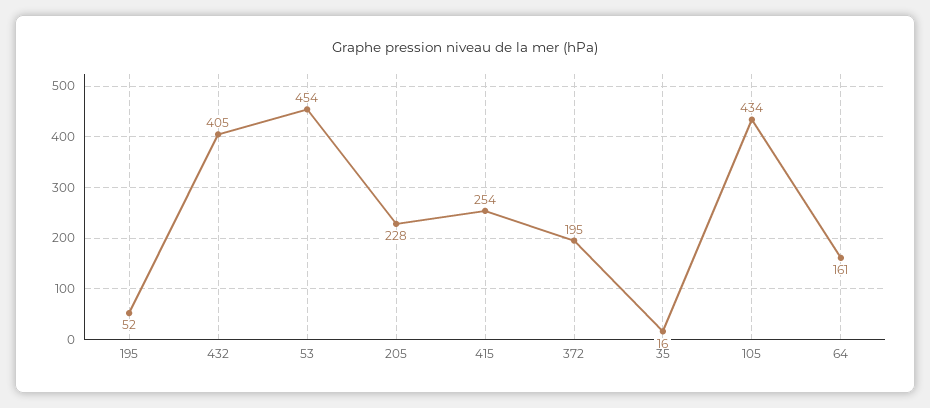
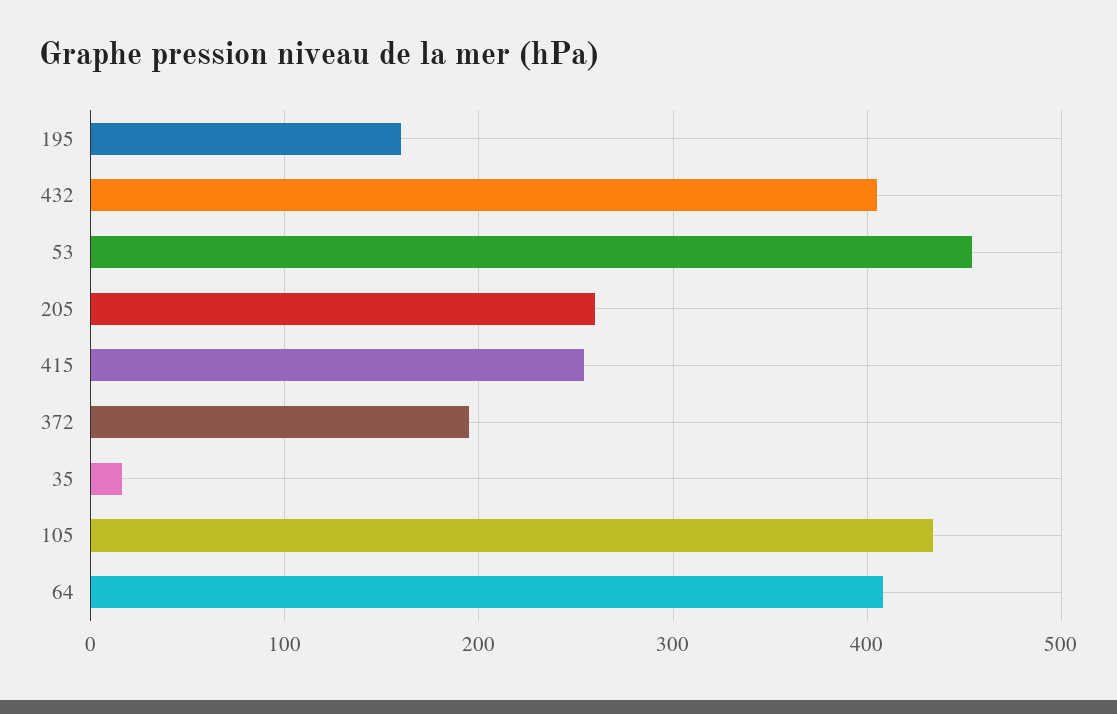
195: 52 -> 160
205: 228 -> 260
64: 161 -> 410

